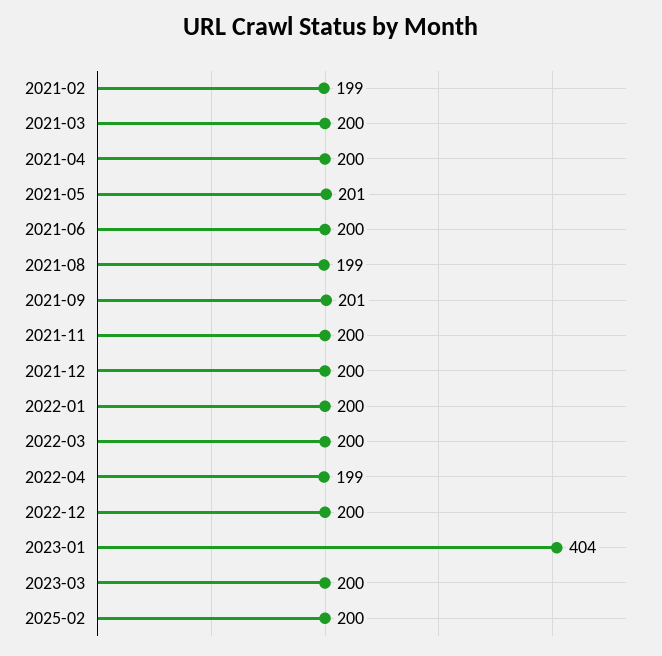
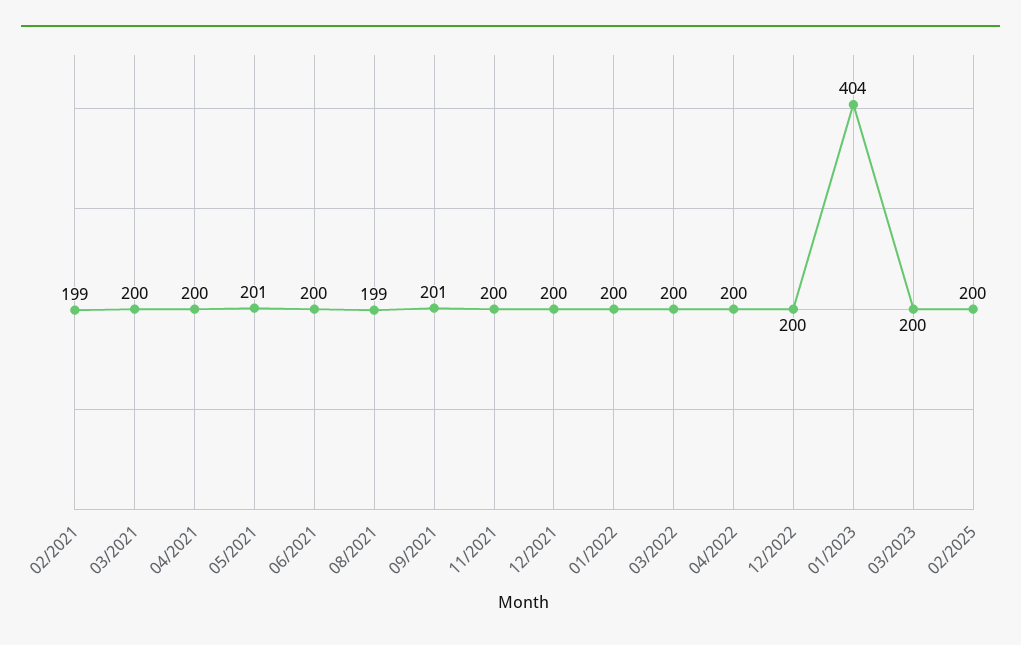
2022-04: 199 -> 200

